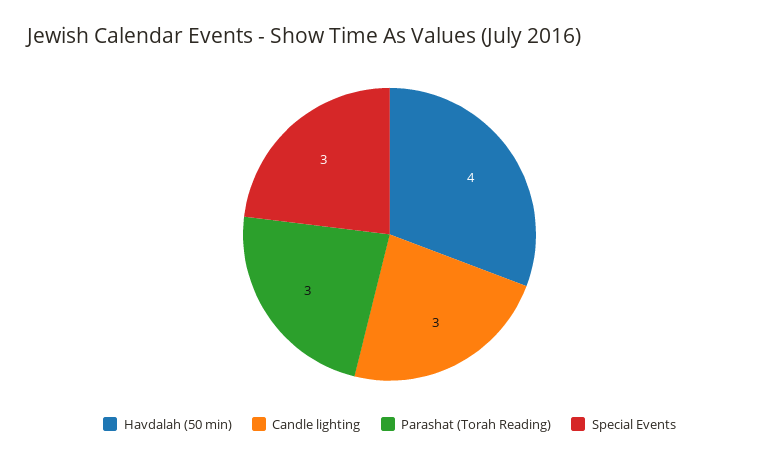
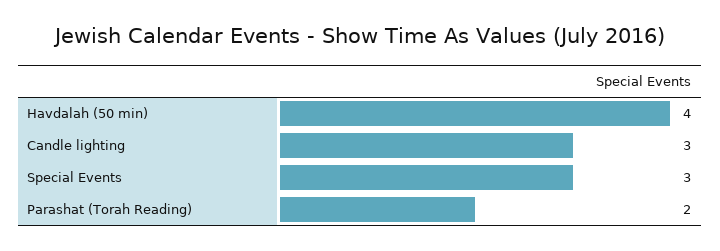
Parashat (Torah Reading): 3 -> 2

